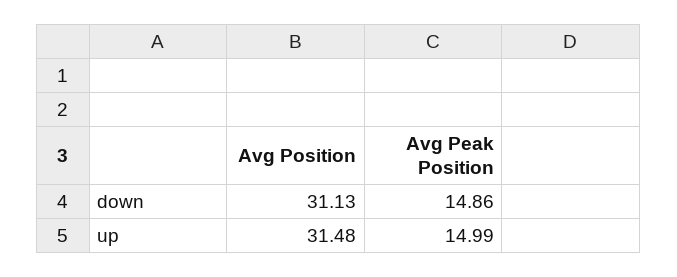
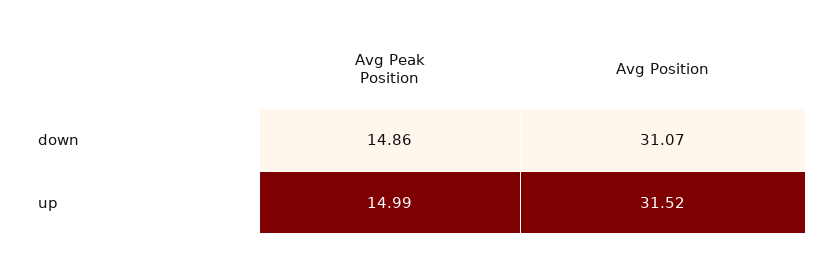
Avg Position, down: 31.13 -> 31.07
Avg Position, up: 31.48 -> 31.52

